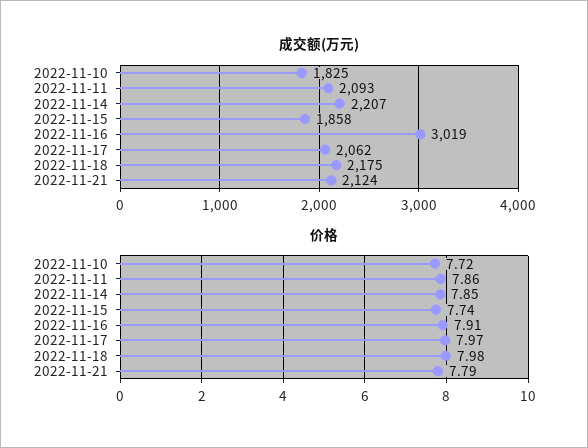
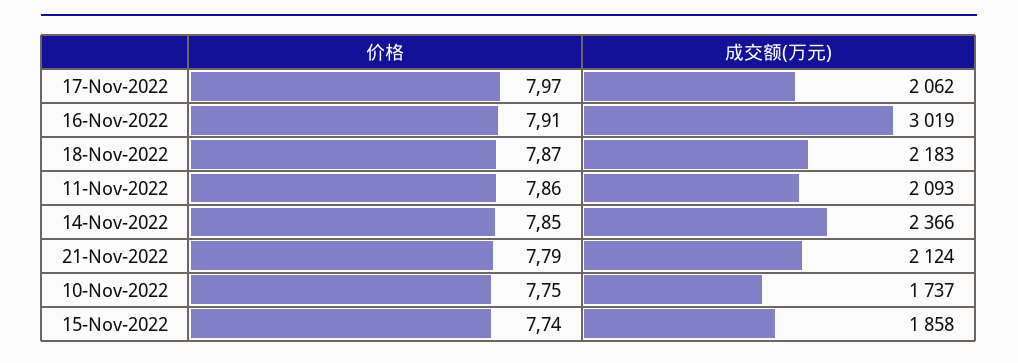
成交额(万元), 2022-11-10: 1825 -> 1737
成交额(万元), 2022-11-14: 2207 -> 2366
成交额(万元), 2022-11-18: 2175 -> 2183
价格, 2022-11-10: 7.72 -> 7.75
价格, 2022-11-18: 7.98 -> 7.87

